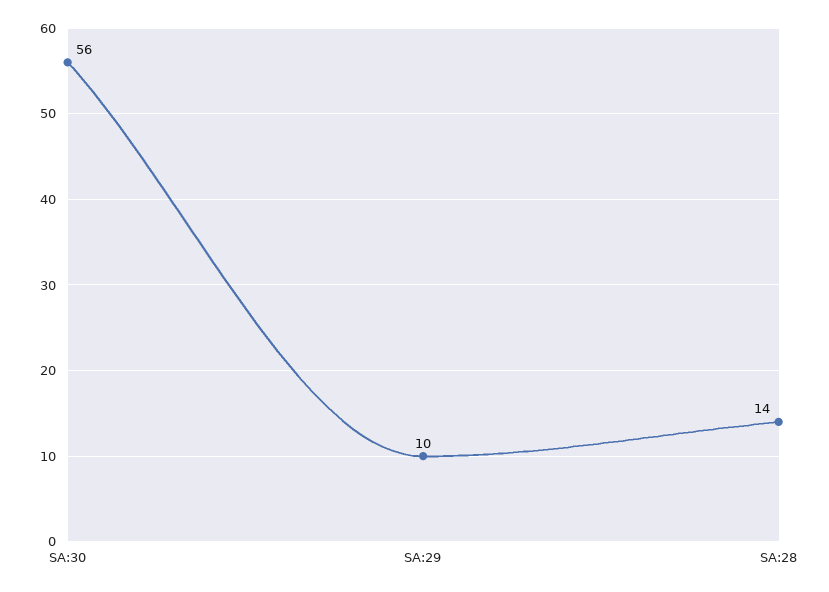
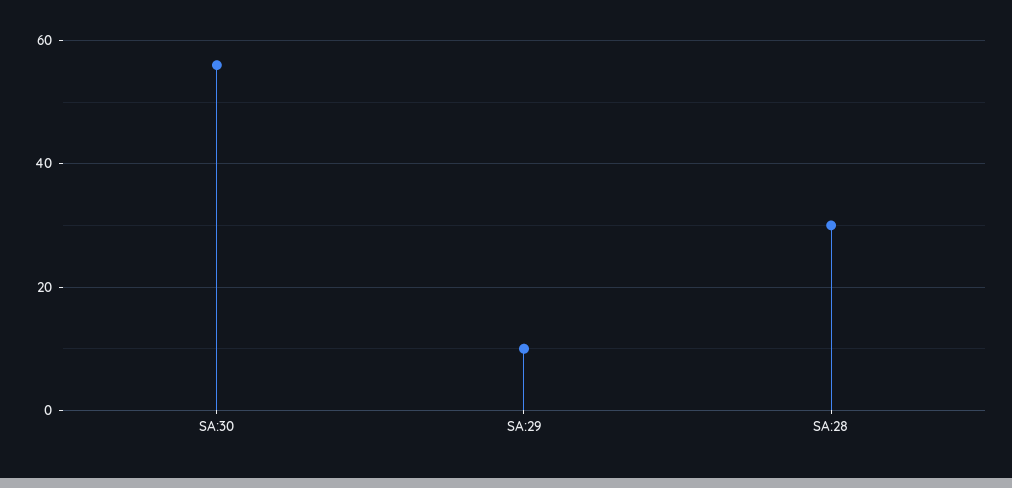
SA:28: 14 -> 30

